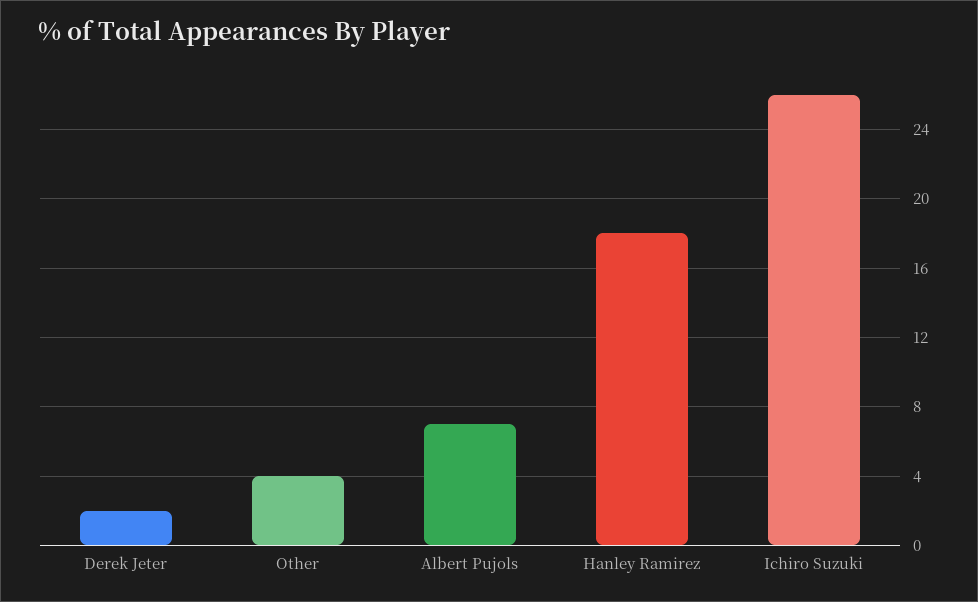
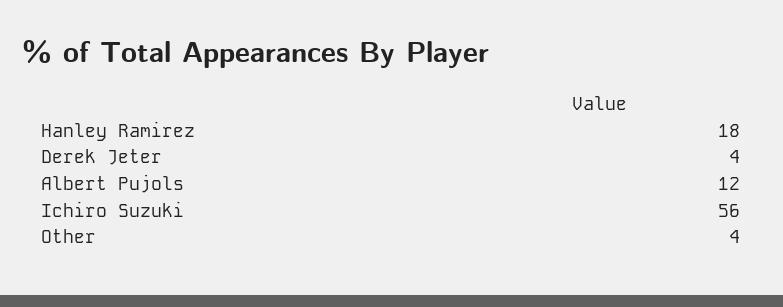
Derek Jeter: 2 -> 4
Albert Pujols: 7 -> 12
Ichiro Suzuki: 26 -> 56

